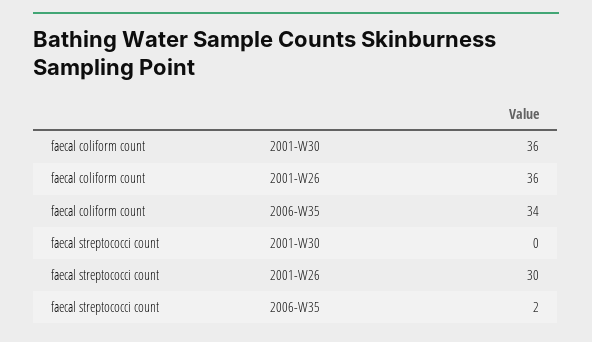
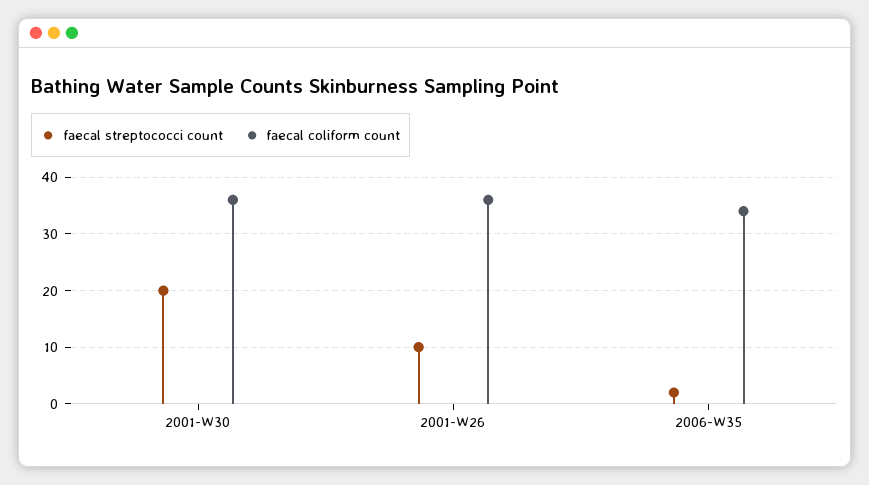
faecal streptococci count, 2001-W30: 0 -> 20
faecal streptococci count, 2001-W26: 30 -> 10

